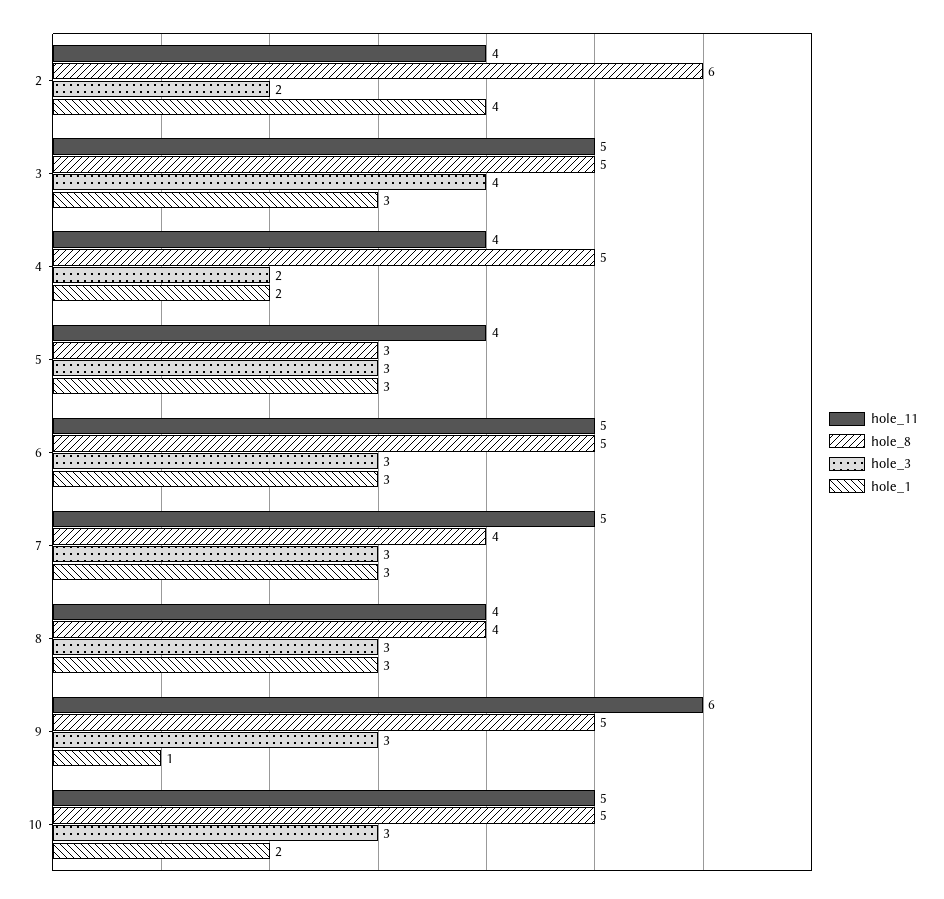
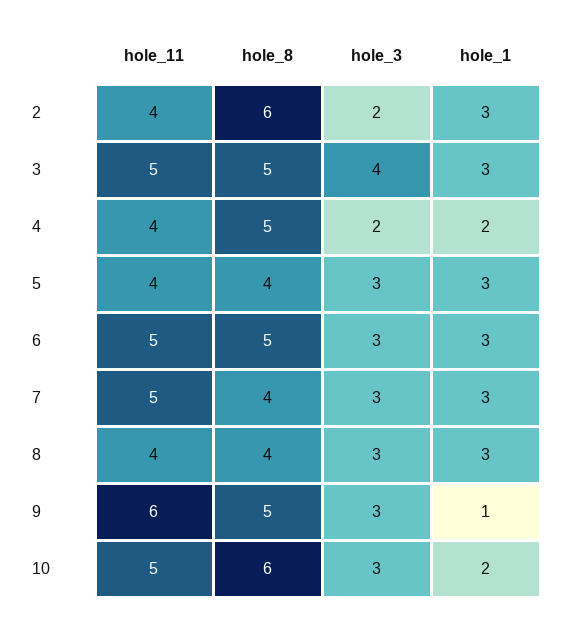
hole_1, 2: 4 -> 3
hole_8, 5: 3 -> 4
hole_8, 10: 5 -> 6

